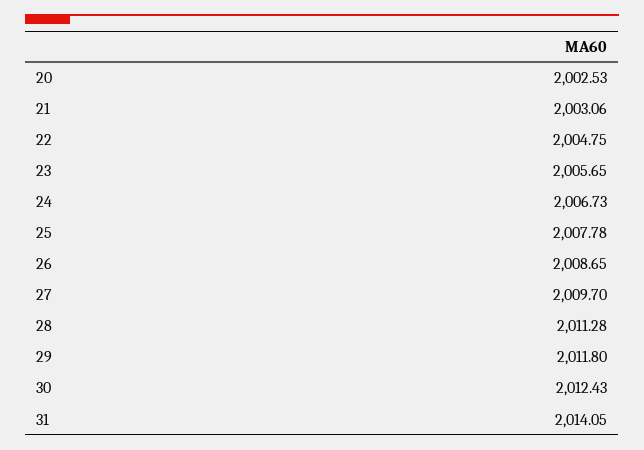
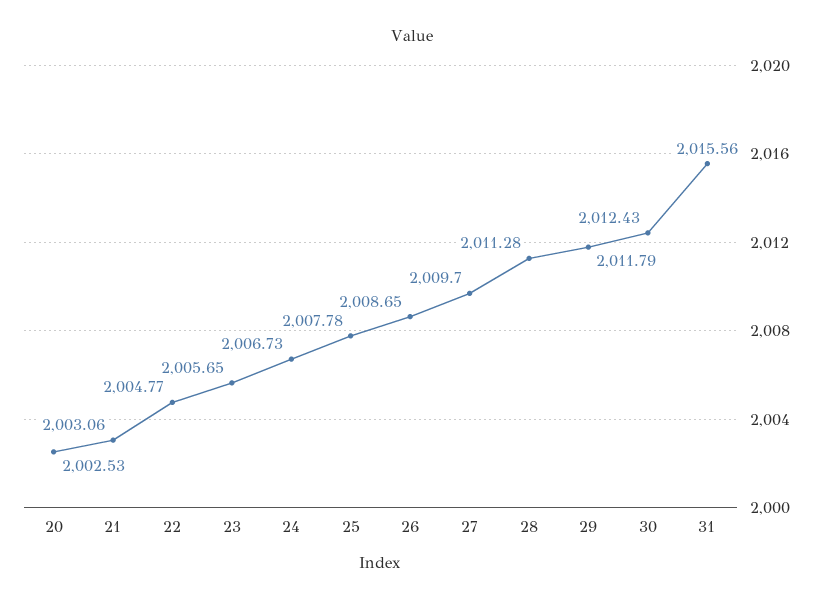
22: 2004.75 -> 2004.77
29: 2011.8 -> 2011.79
31: 2014.05 -> 2015.56

